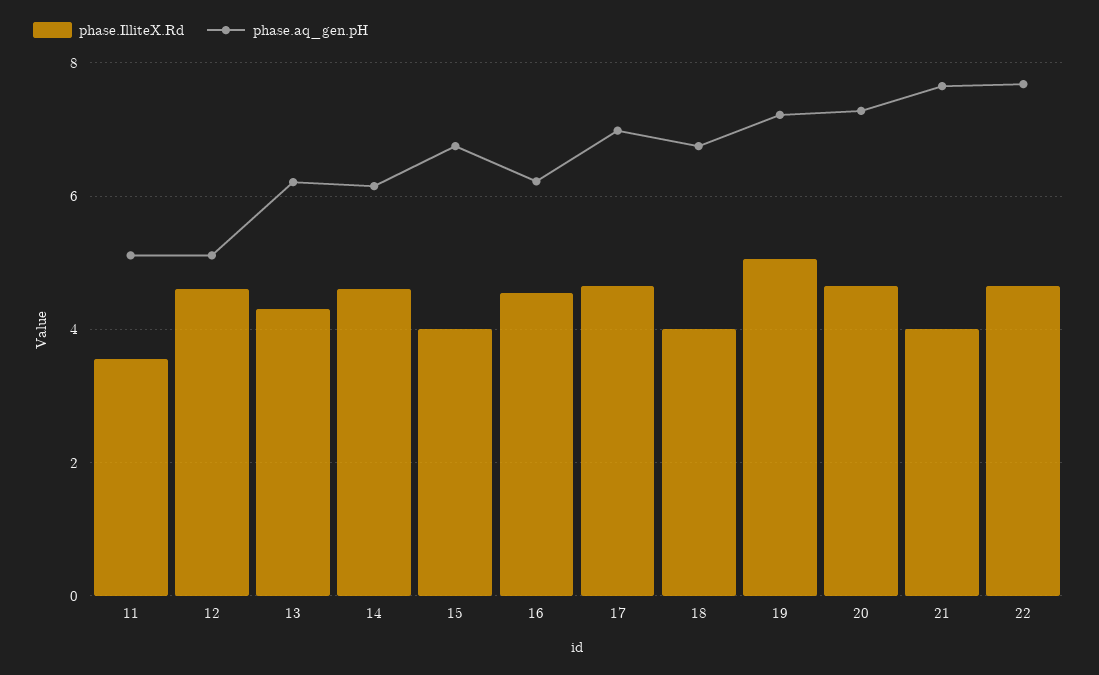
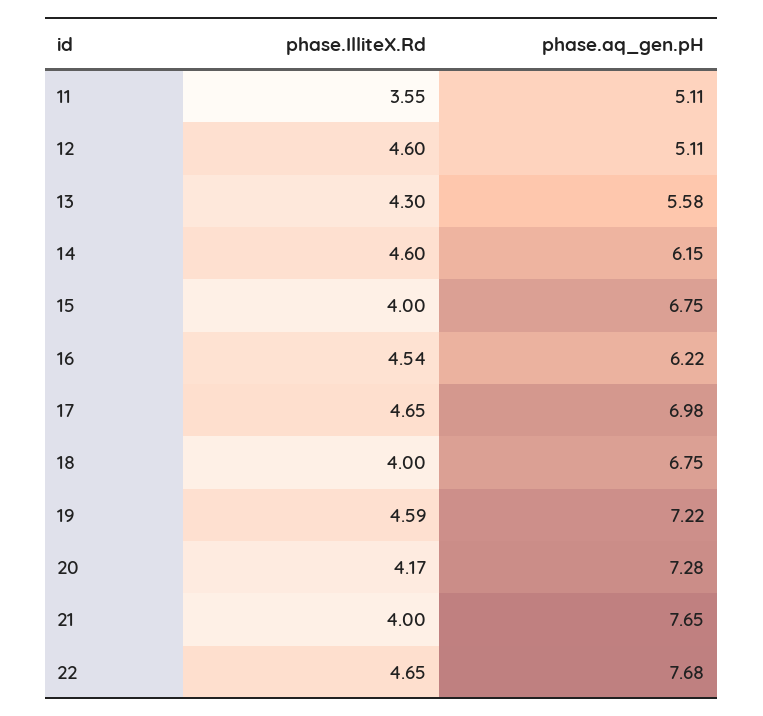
phase.aq_gen.pH, 13: 6.2 -> 5.58
phase.IlliteX.Rd, 19: 5 -> 4.59
phase.IlliteX.Rd, 20: 4.6 -> 4.17

